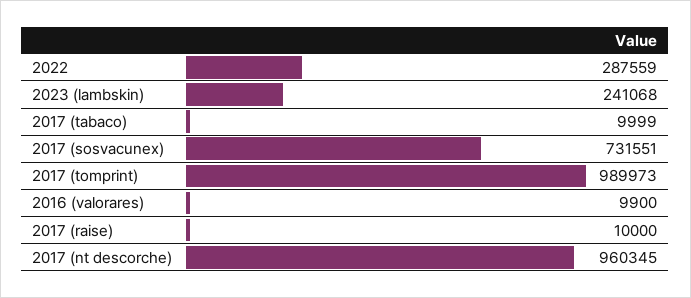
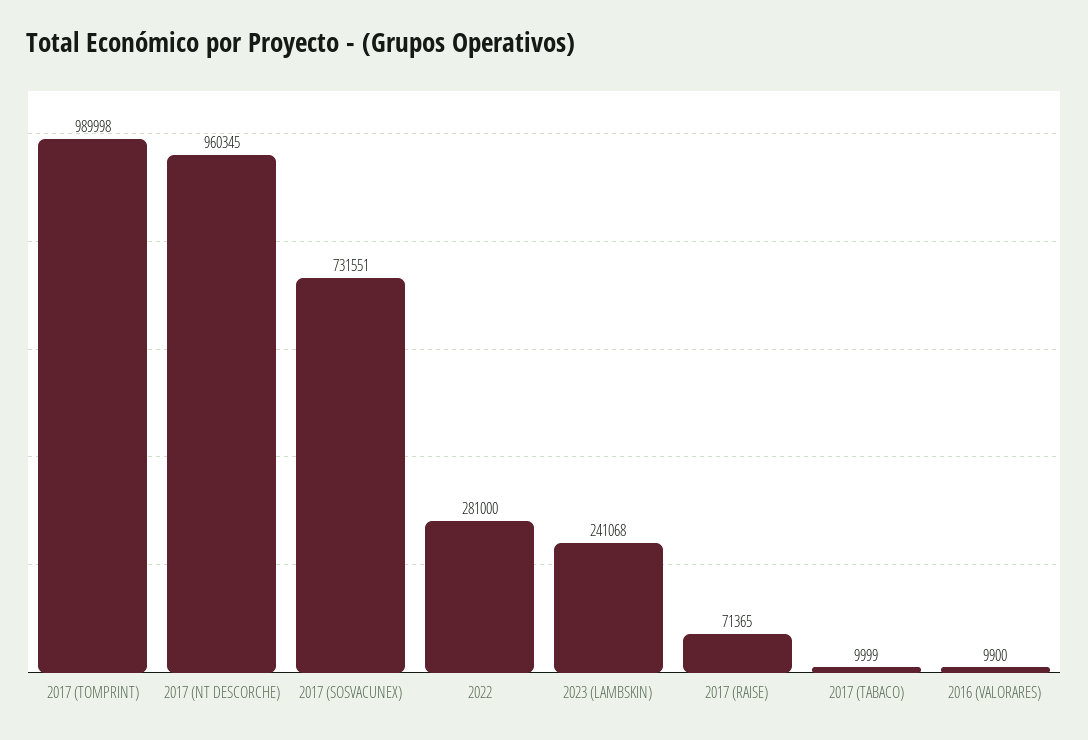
2022: 287559 -> 281000
2017 (tomprint): 989973 -> 989998
2017 (raise): 10000 -> 71365

